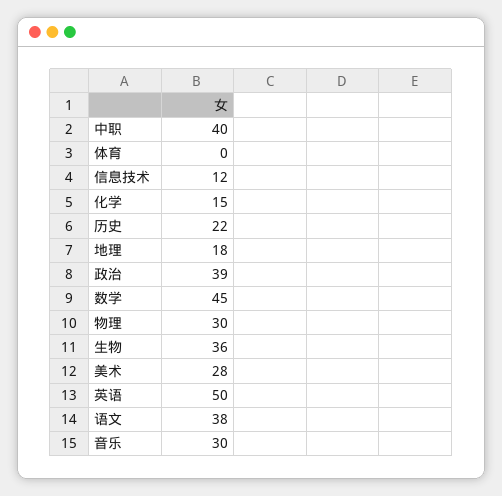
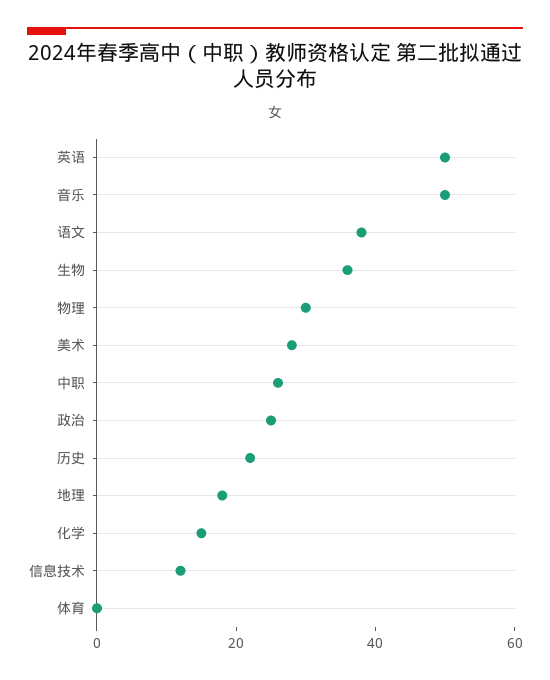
中职: 40 -> 25
政治: 39 -> 25
数学: 45 -> none
音乐: 30 -> 50

